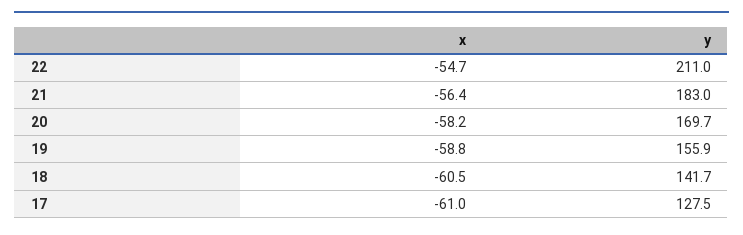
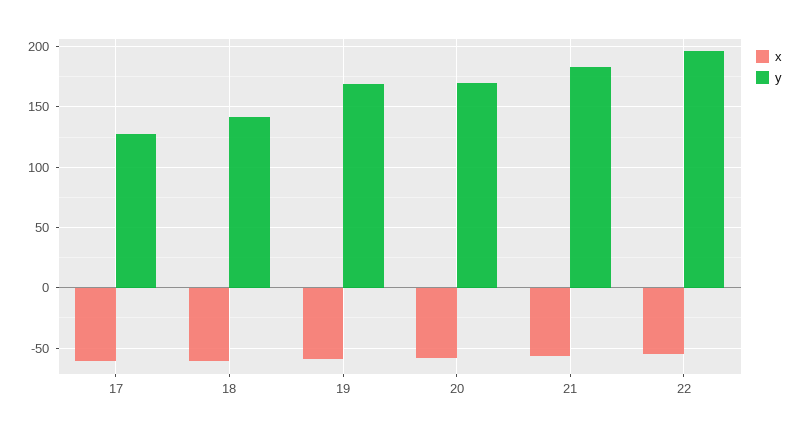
y, 22: 211 -> 195
y, 19: 155.9 -> 170

